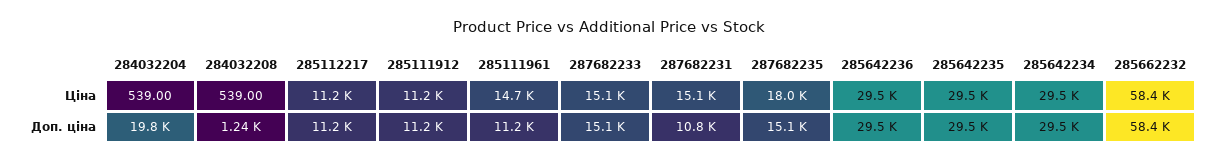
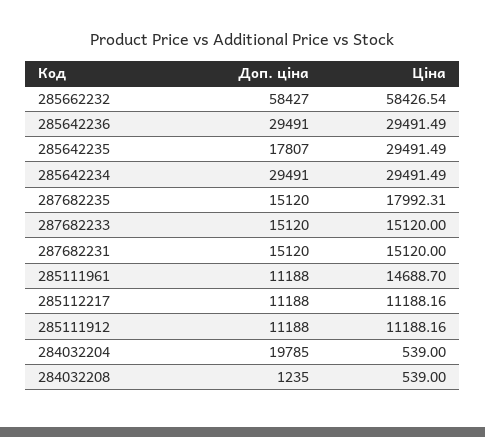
287682231, Доп. ціна: 10800 -> 15120
285642235, Доп. ціна: 29500 -> 17807

